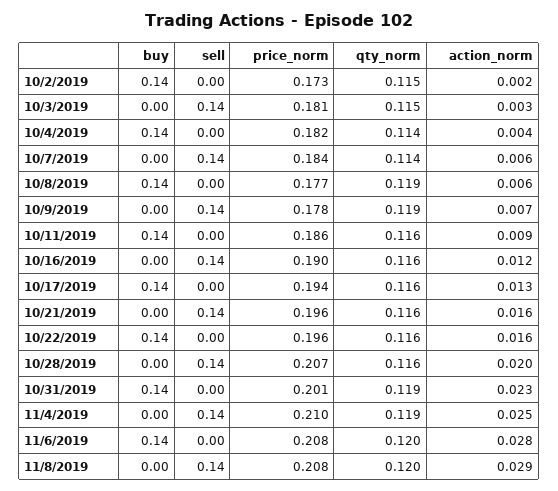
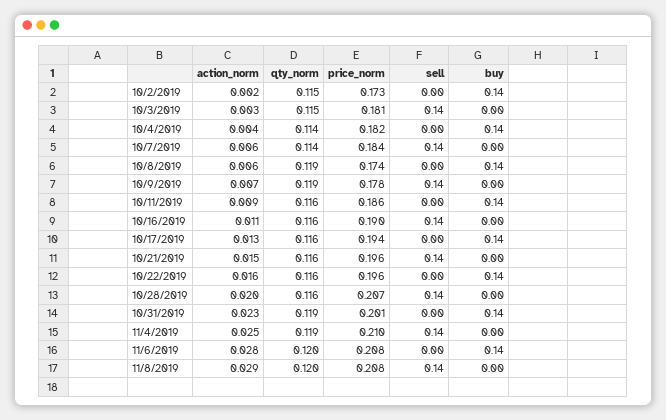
price_norm, 10/8/2019: 0.177 -> 0.174
action_norm, 10/16/2019: 0.012 -> 0.011
action_norm, 10/21/2019: 0.016 -> 0.015

